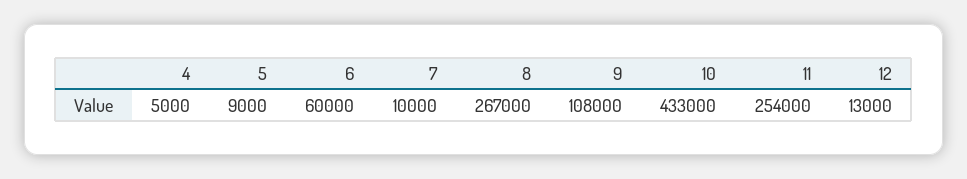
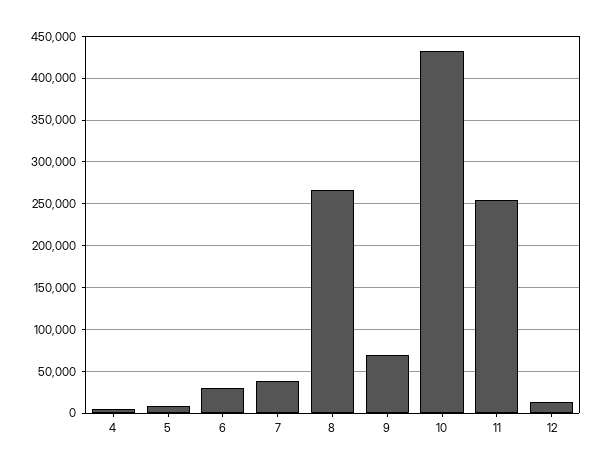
6: 60000 -> 30000
7: 10000 -> 40000
9: 108000 -> 70000

